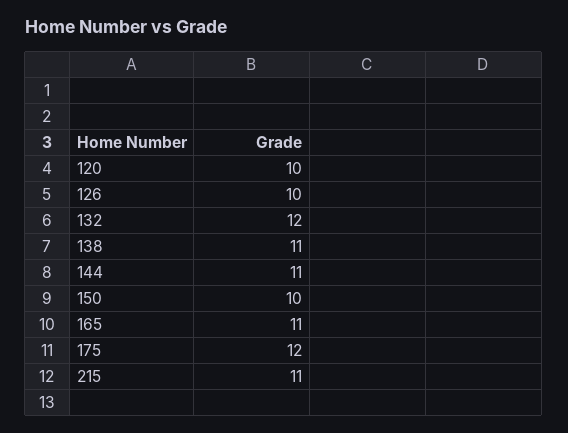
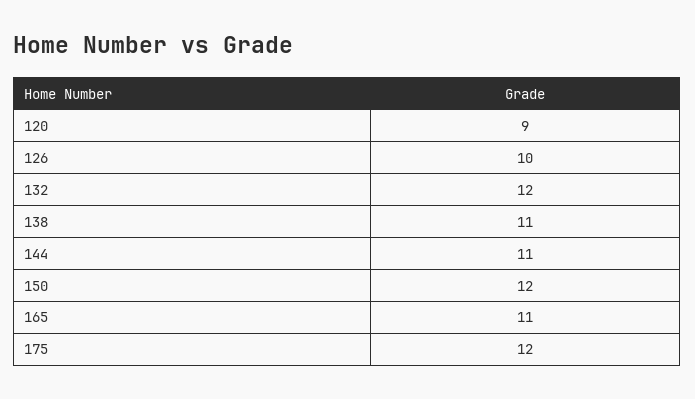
120: 10 -> 9
150: 10 -> 12
215: 11 -> none

